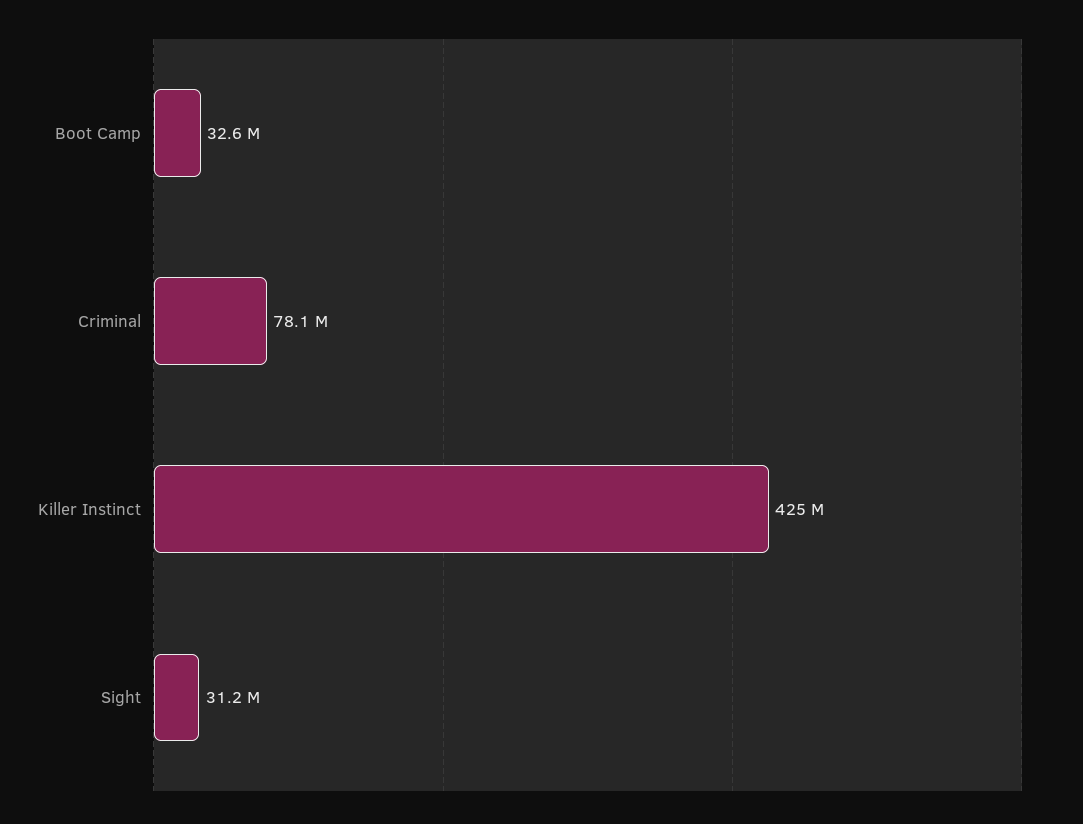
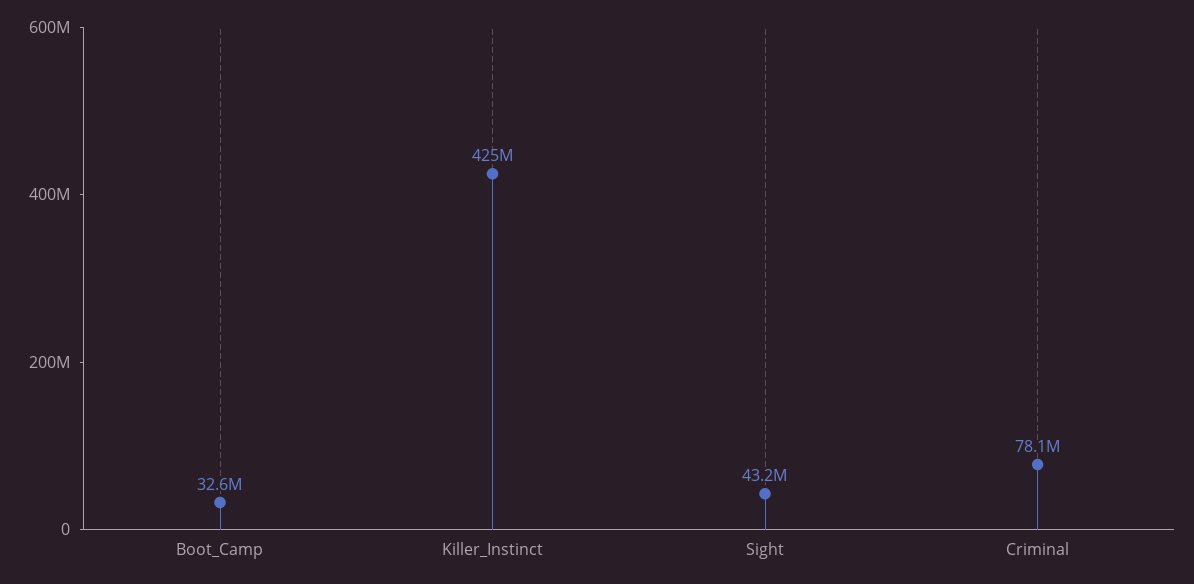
Sight: 31200000 -> 43200000

